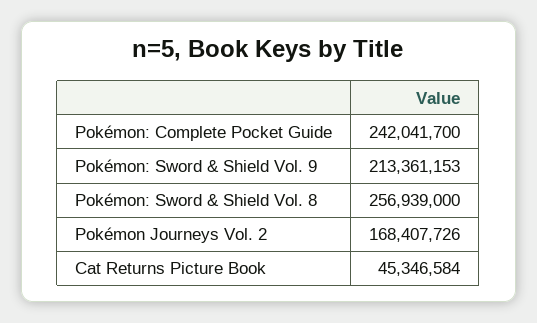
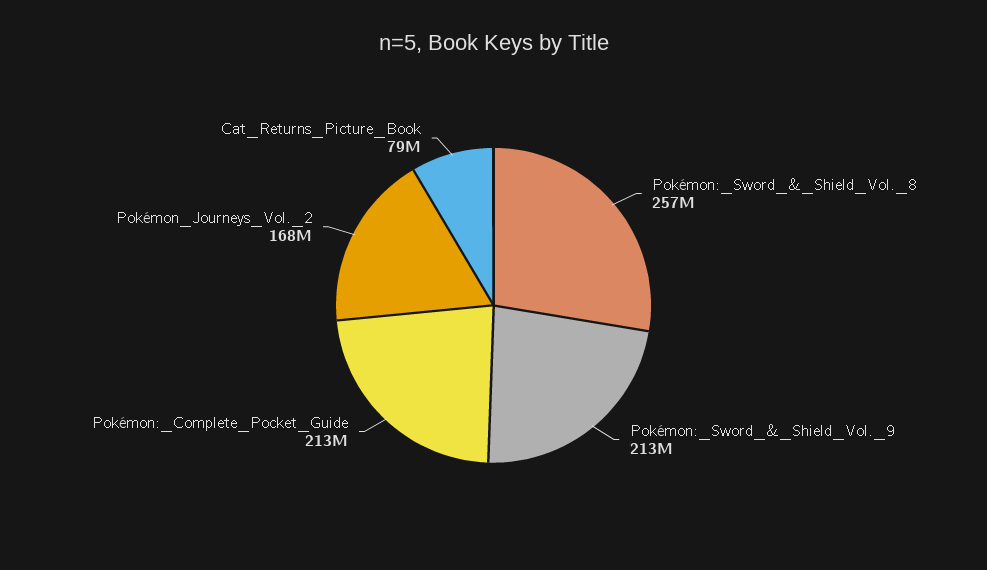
Pokémon: Complete Pocket Guide: 242041700 -> 213000000
Cat Returns Picture Book: 45346584 -> 79000000

